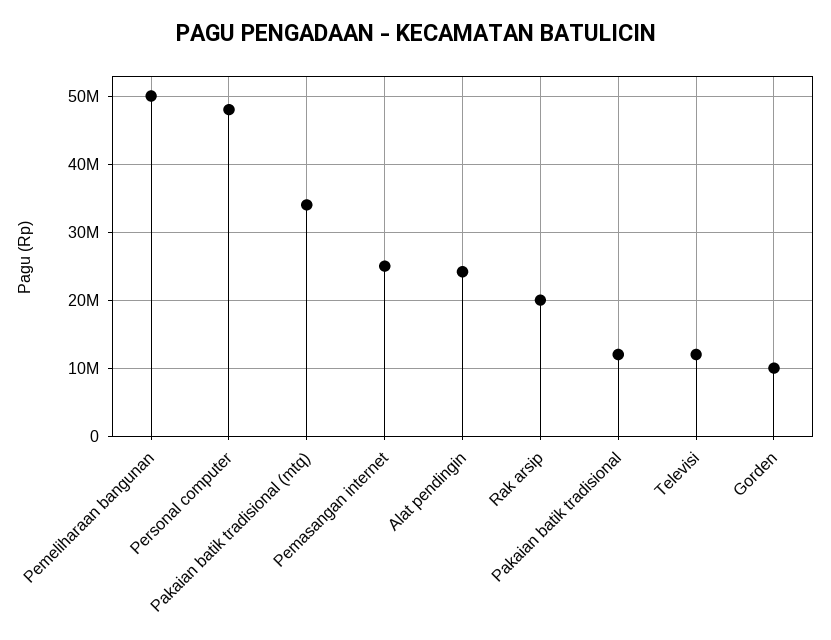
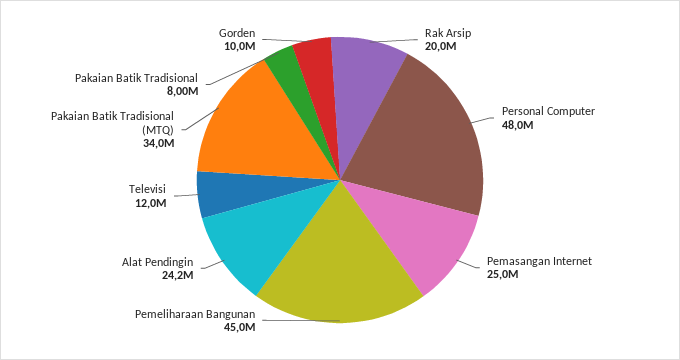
Pemeliharaan bangunan: 50000000 -> 45000000
Pakaian batik tradisional: 12000000 -> 8000000

